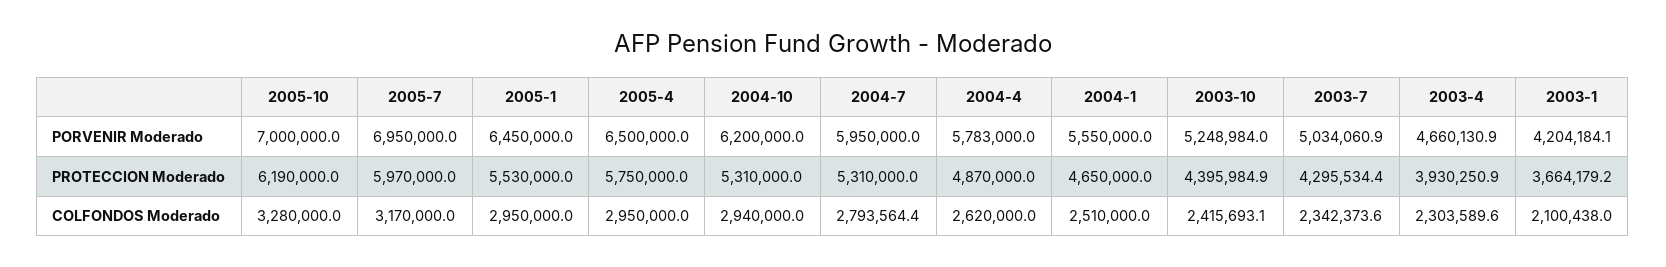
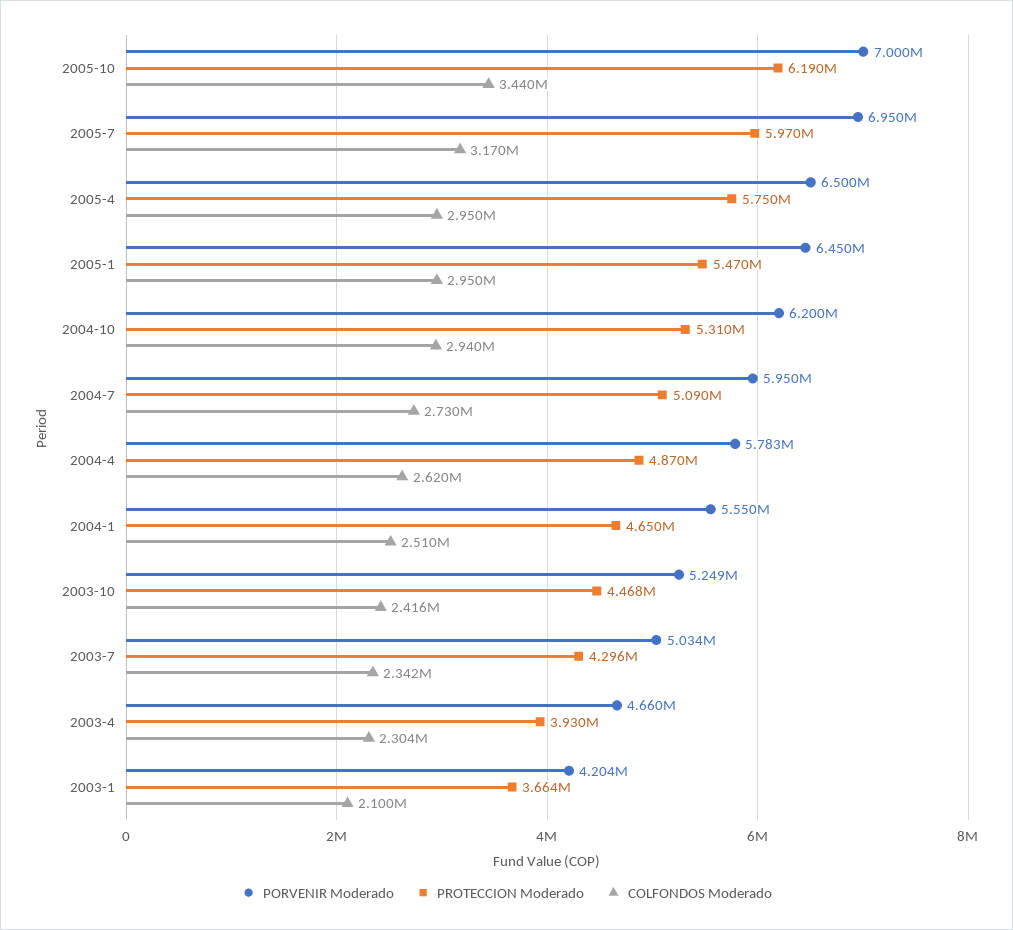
PROTECCION Moderado, 2005-1: 5530000 -> 5470000
PROTECCION Moderado, 2004-7: 5310000 -> 5090000
PROTECCION Moderado, 2003-10: 4395984.9 -> 4468000
COLFONDOS Moderado, 2005-10: 3280000 -> 3440000
COLFONDOS Moderado, 2004-7: 2793564.4 -> 2730000

